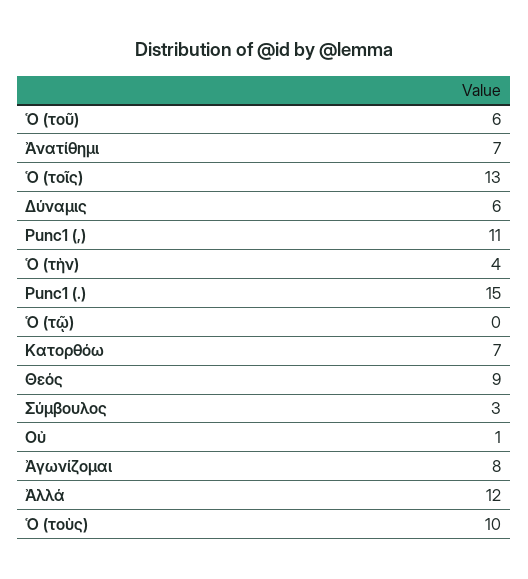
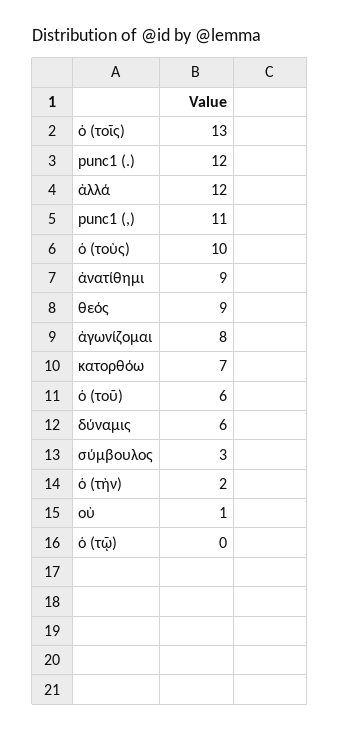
Ἀνατίθημι: 7 -> 9
Ὁ (τὴν): 4 -> 2
Punc1 (.): 15 -> 12

